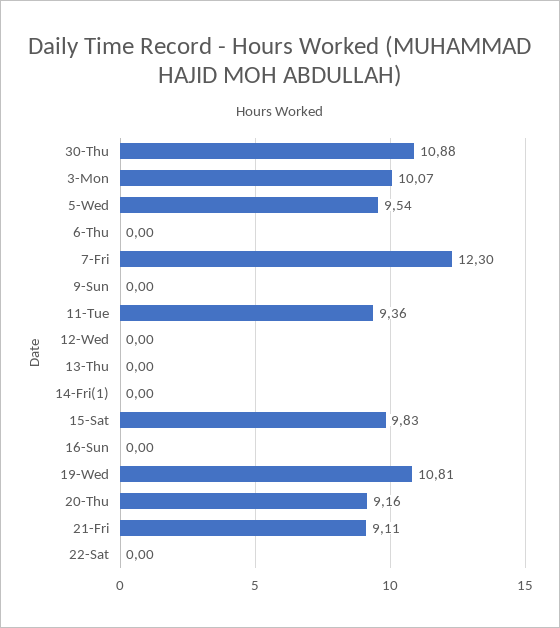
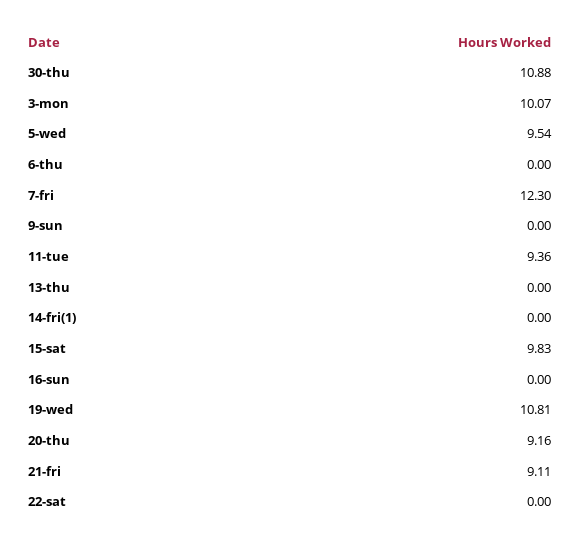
12-Wed: 0 -> none

